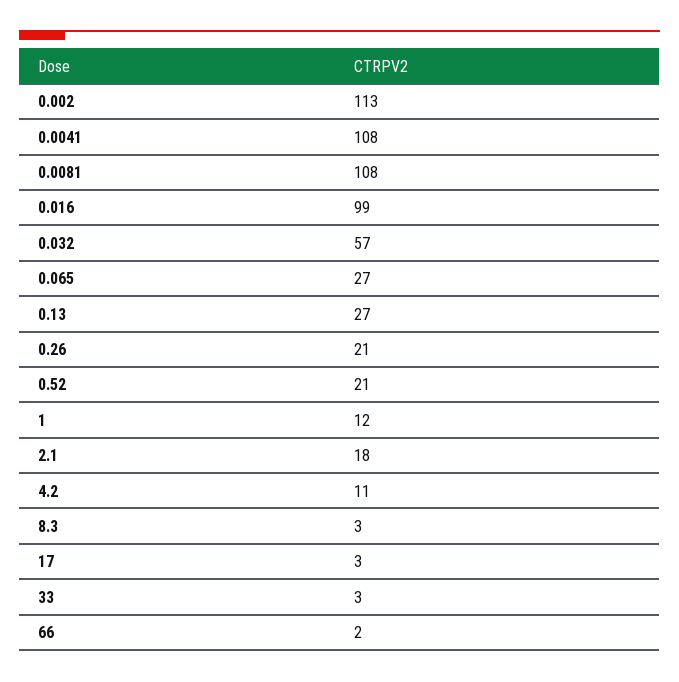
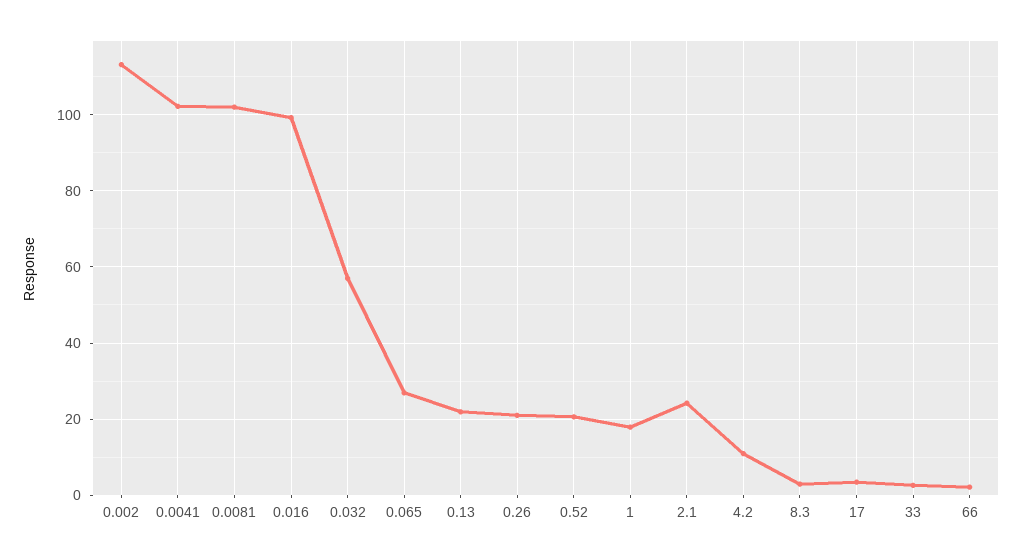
0.0041: 108 -> 102
0.0081: 108 -> 102
0.13: 27 -> 22
1: 12 -> 18
2.1: 18 -> 24

